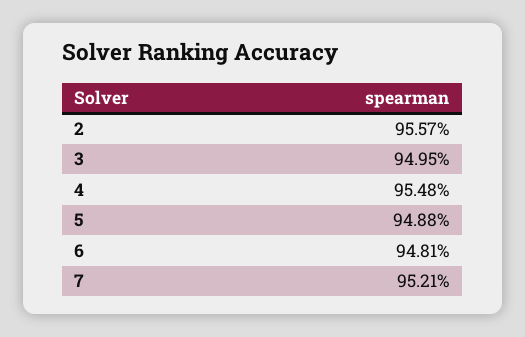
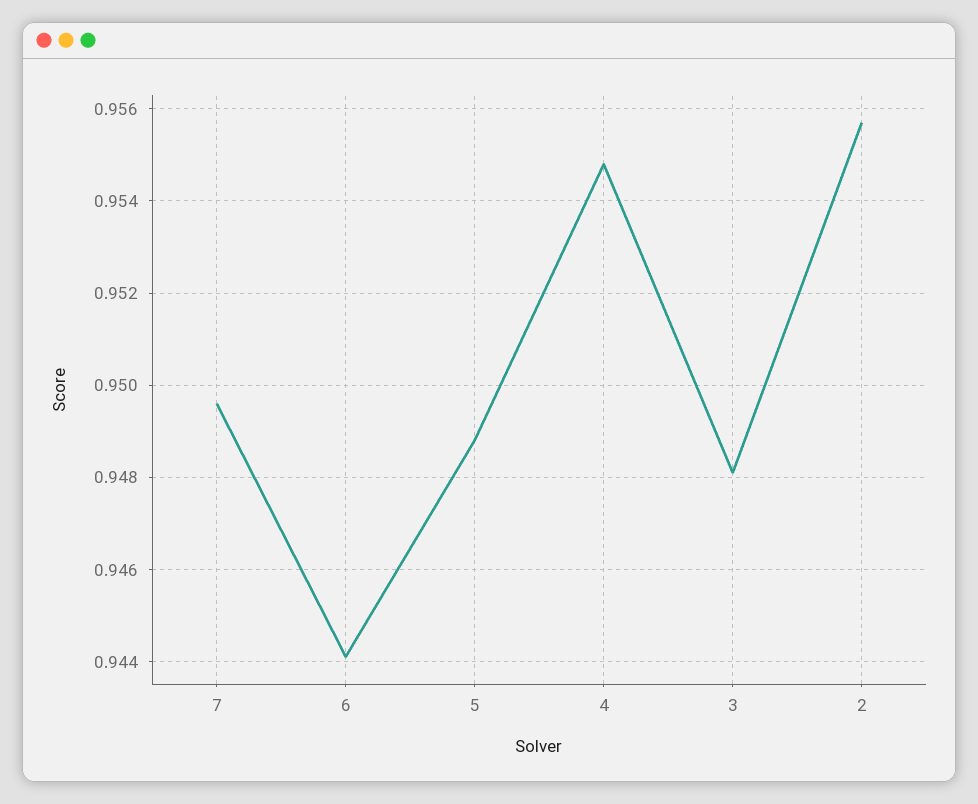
3: 0.9495 -> 0.948
6: 0.9481 -> 0.944
7: 0.9521 -> 0.9495

